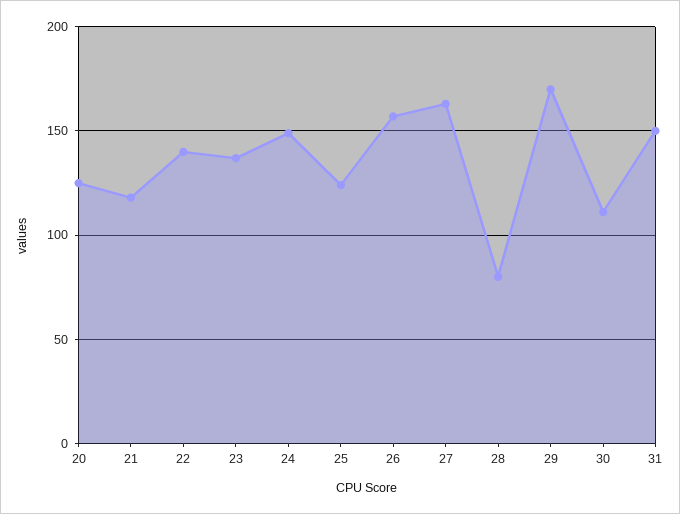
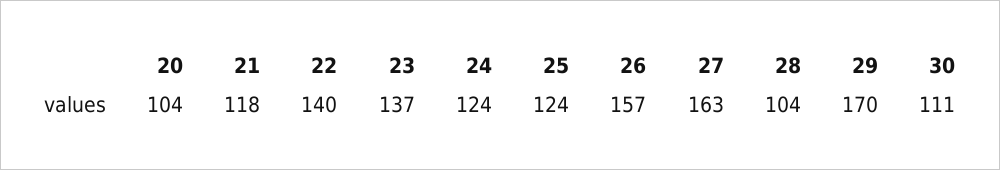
20: 125 -> 104
24: 150 -> 124
28: 80 -> 104
31: 150 -> none

